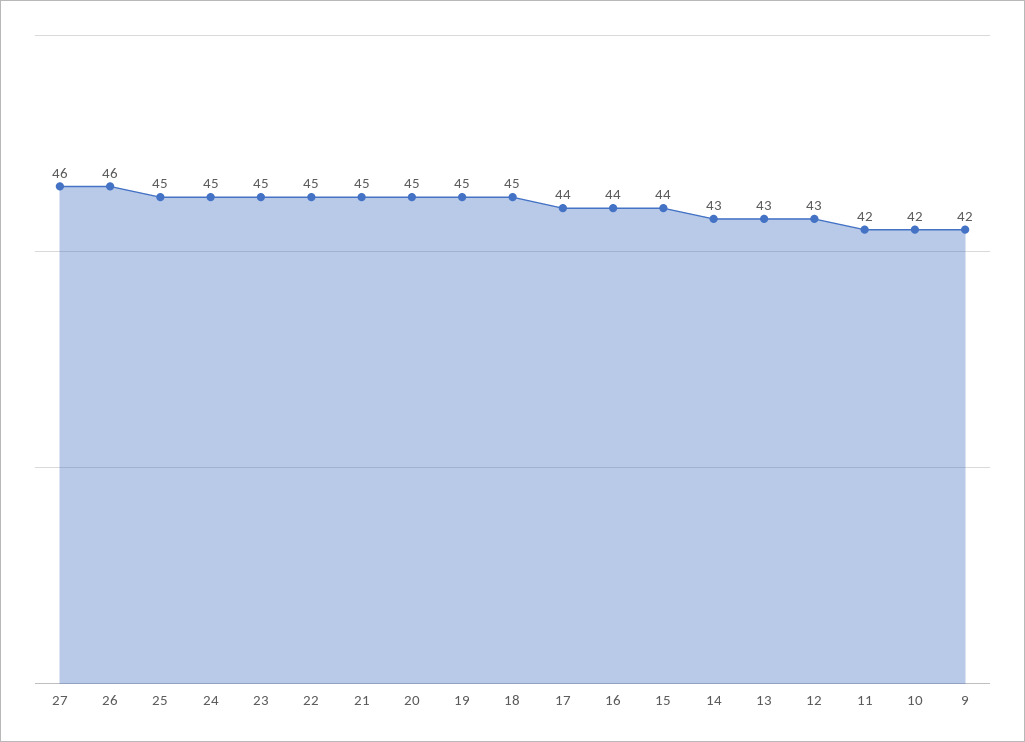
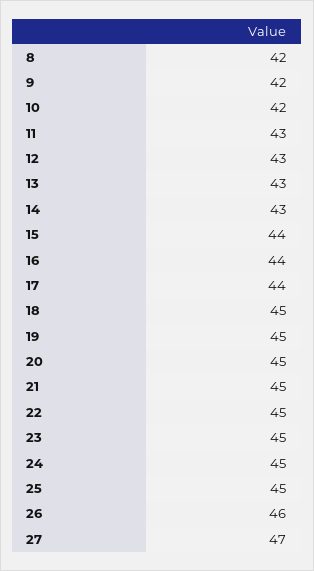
27: 46 -> 47
11: 42 -> 43
8: none -> 42

